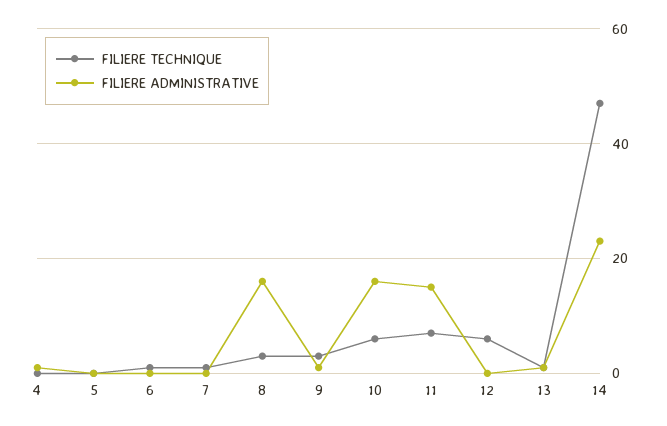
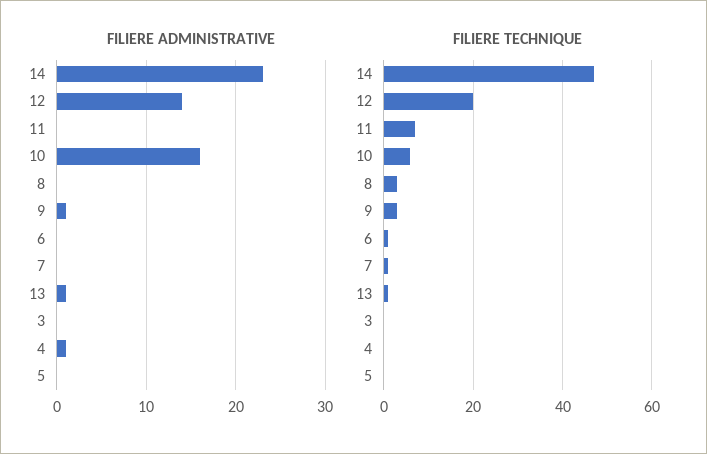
FILIERE ADMINISTRATIVE, 8: 15 -> 0
FILIERE ADMINISTRATIVE, 11: 15 -> 0
FILIERE TECHNIQUE, 12: 5 -> 20
FILIERE ADMINISTRATIVE, 12: 0 -> 14
FILIERE ADMINISTRATIVE, 3: none -> 0
FILIERE TECHNIQUE, 3: none -> 0

